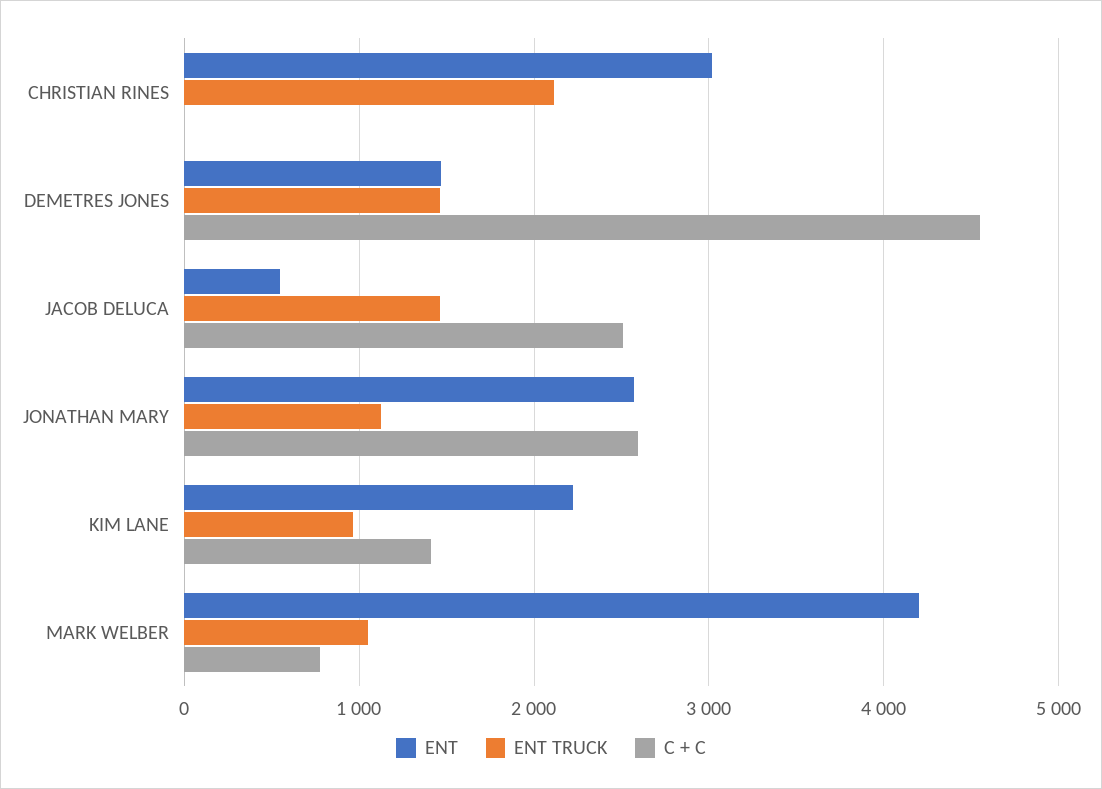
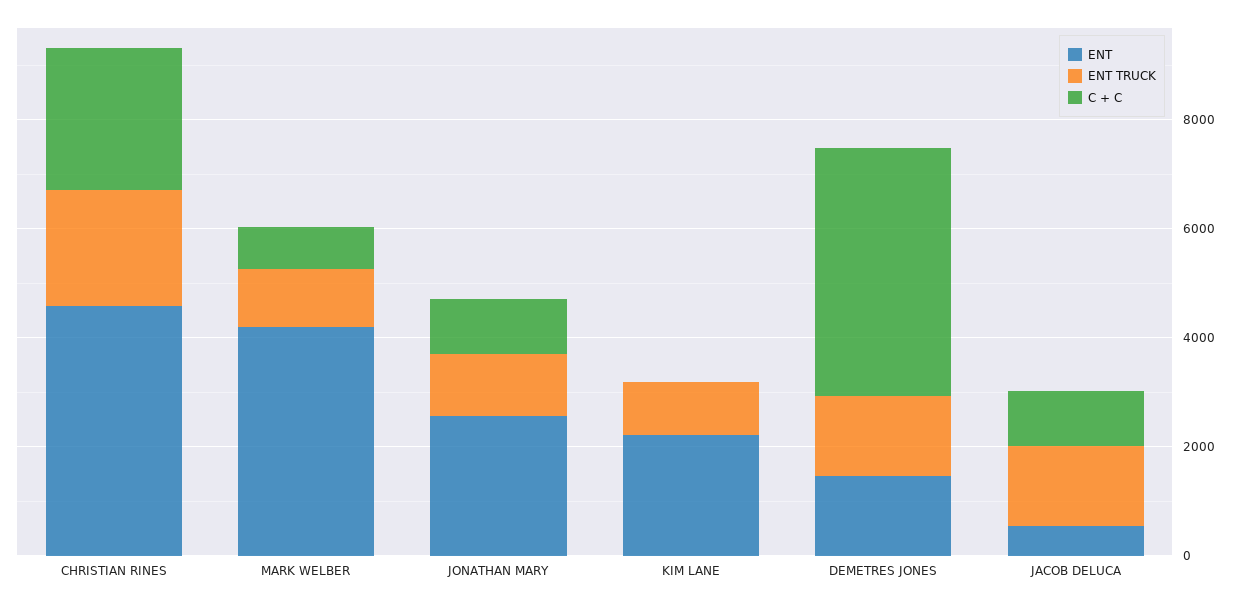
ENT, CHRISTIAN RINES: 3000 -> 4500
C + C, CHRISTIAN RINES: 0 -> 2500
C + C, JACOB DELUCA: 2500 -> 1000
C + C, JONATHAN MARY: 2600 -> 1000
C + C, KIM LANE: 1400 -> 0

